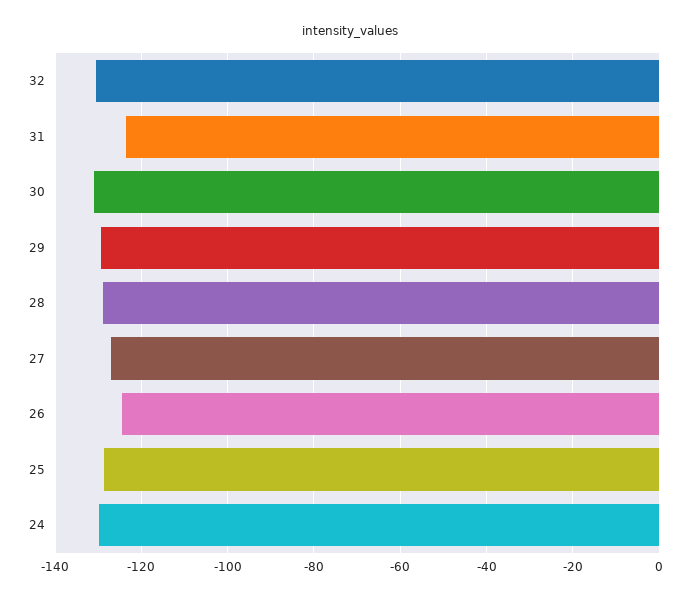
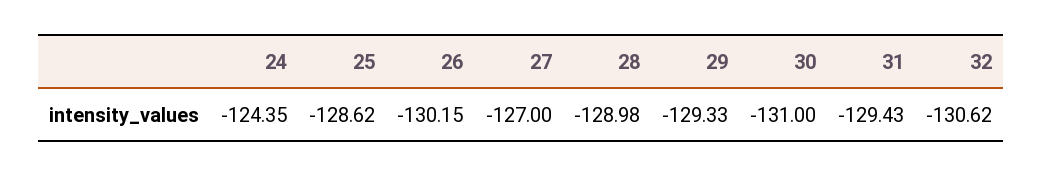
31: -124 -> -129.43
26: -124 -> -130.15
24: -130 -> -124.35

